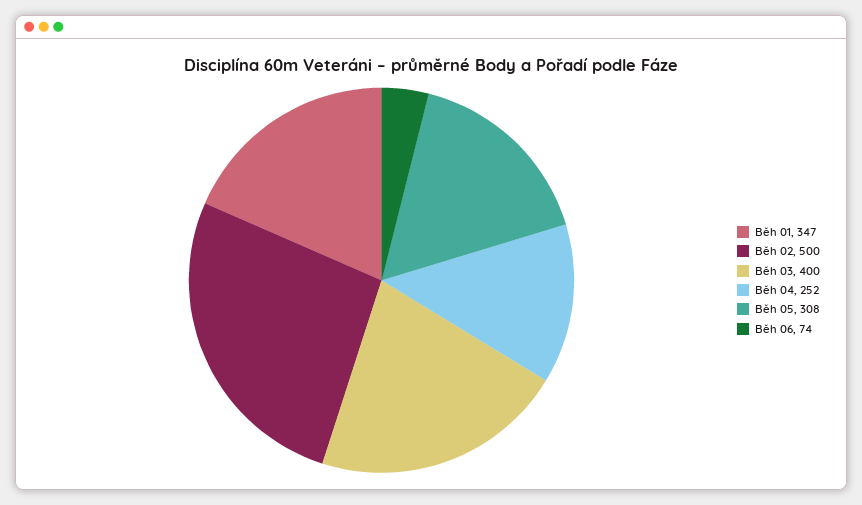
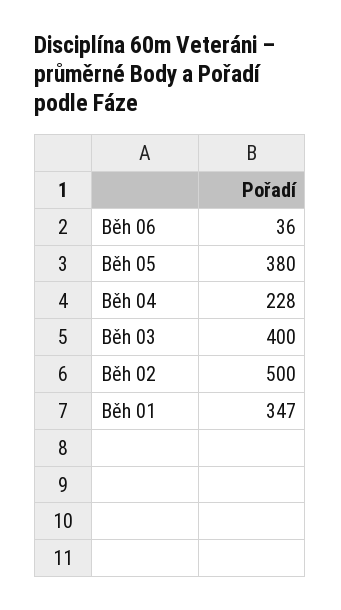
Běh 04: 252 -> 228
Běh 05: 308 -> 380
Běh 06: 74 -> 36

